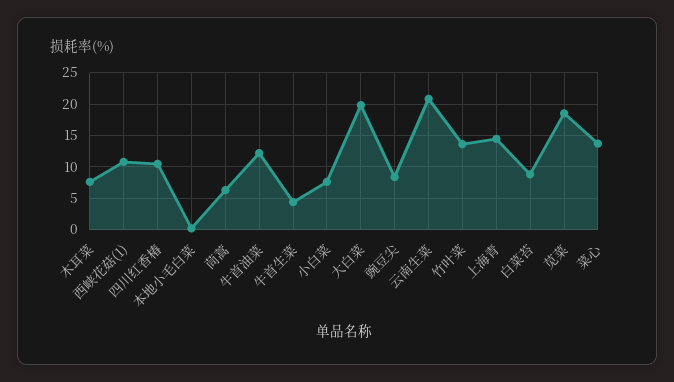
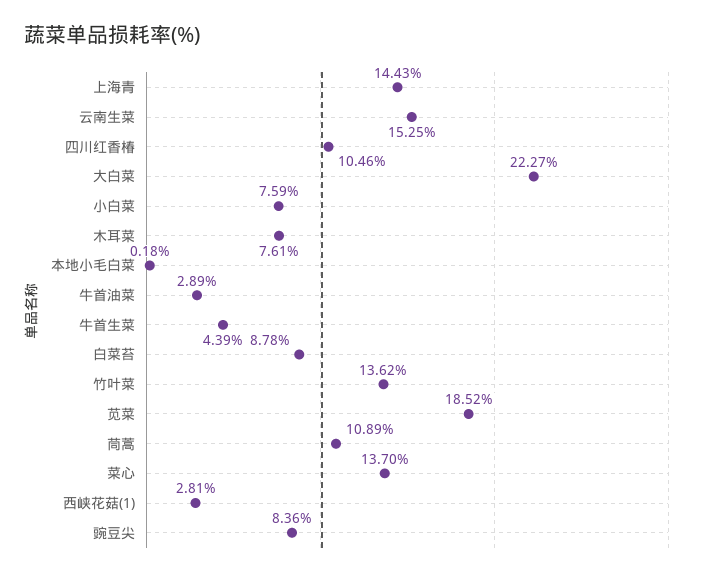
西峡花菇(1): 11 -> 2.81
茼蒿: 6 -> 10.89
牛首油菜: 12 -> 2.89
大白菜: 20 -> 22.27
云南生菜: 21 -> 15.25

